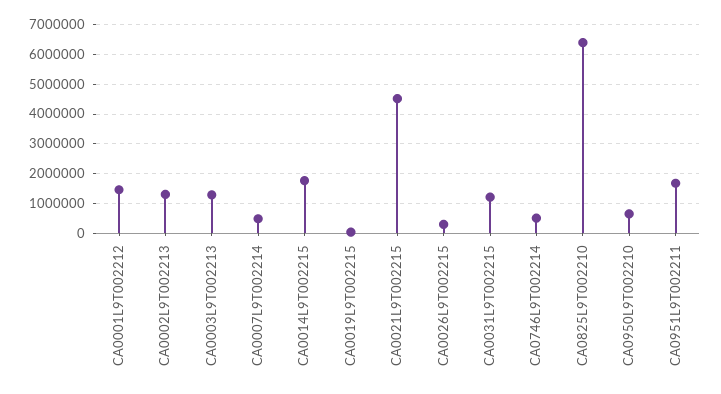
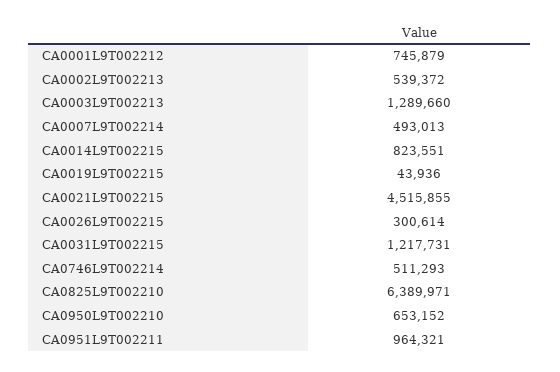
CA0001L9T002212: 1500000 -> 745879
CA0002L9T002213: 1250000 -> 539372
CA0014L9T002215: 1750000 -> 823551
CA0951L9T002211: 1750000 -> 964321

